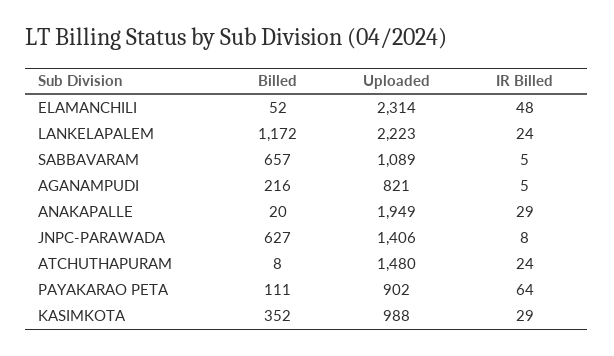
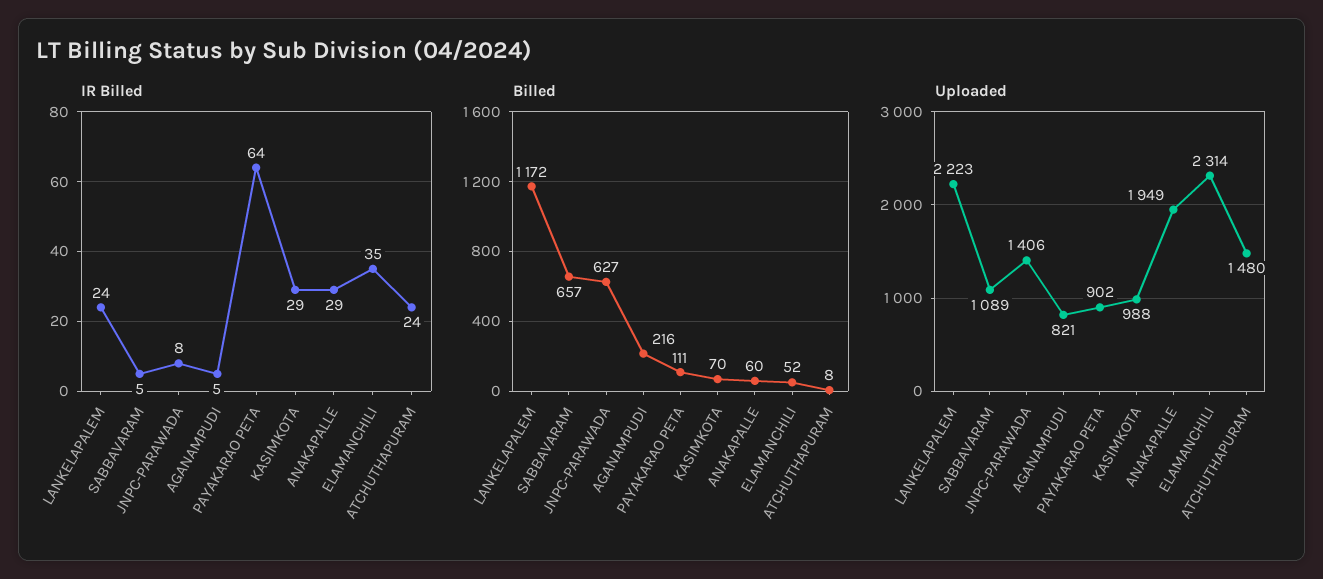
IR Billed, ELAMANCHILI: 48 -> 35
Billed, ANAKAPALLE: 20 -> 60
Billed, KASIMKOTA: 352 -> 70

